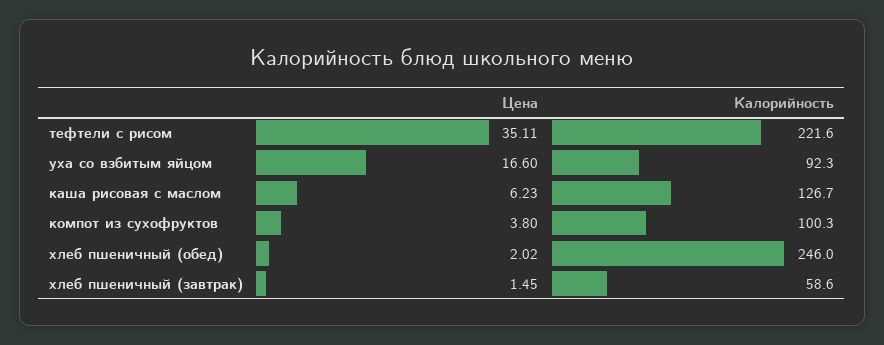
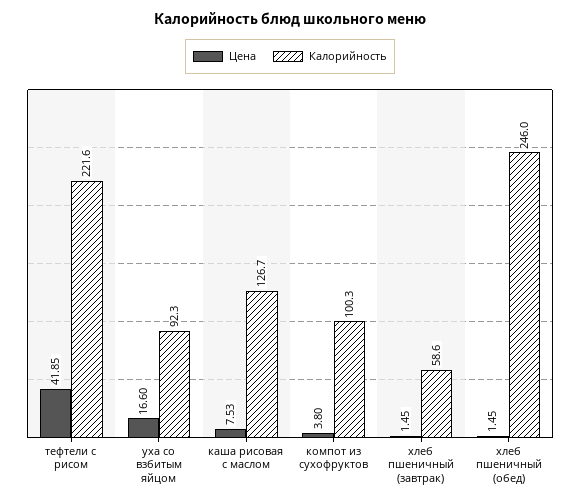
Цена, тефтели с рисом: 35.11 -> 41.85
Цена, каша рисовая с маслом: 6.23 -> 7.53
Цена, хлеб пшеничный (обед): 2.02 -> 1.45

